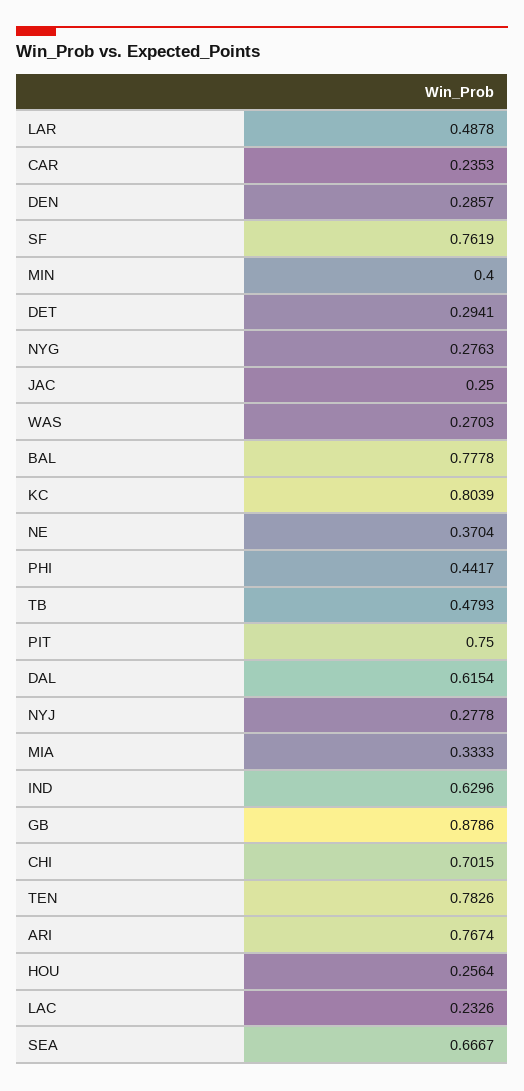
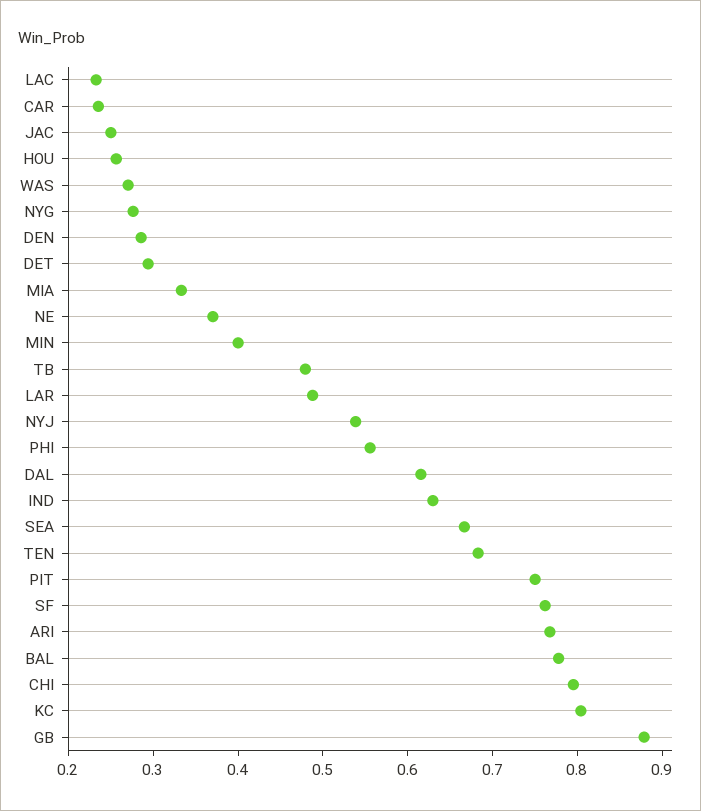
PHI: 0.4417 -> 0.56
NYJ: 0.2778 -> 0.54
CHI: 0.7015 -> 0.8
TEN: 0.7826 -> 0.68

